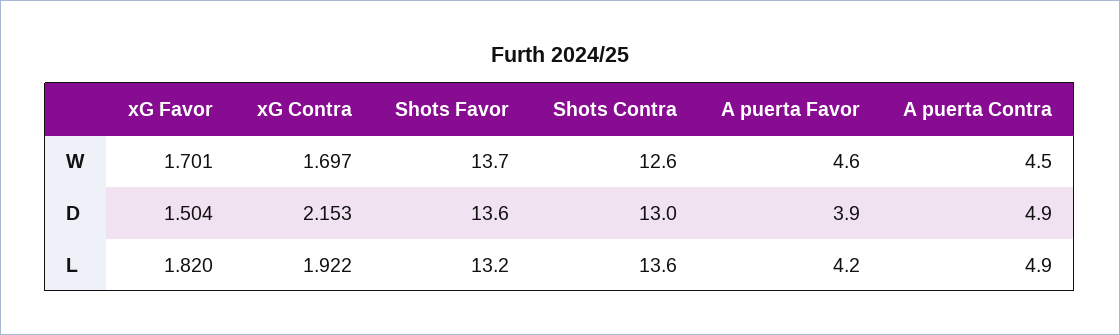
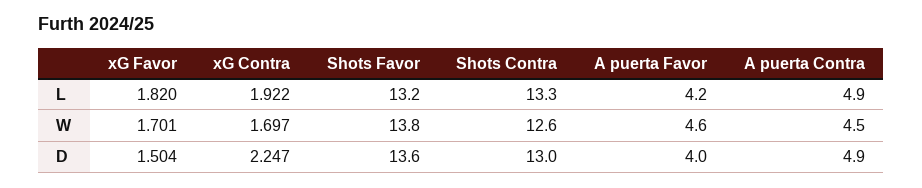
Shots Favor, W: 13.7 -> 13.8
xG Contra, D: 2.153 -> 2.247
A puerta Favor, D: 3.9 -> 4
Shots Contra, L: 13.6 -> 13.3

